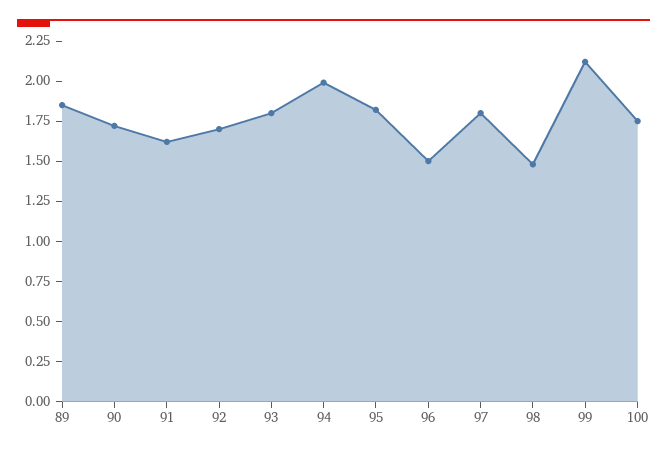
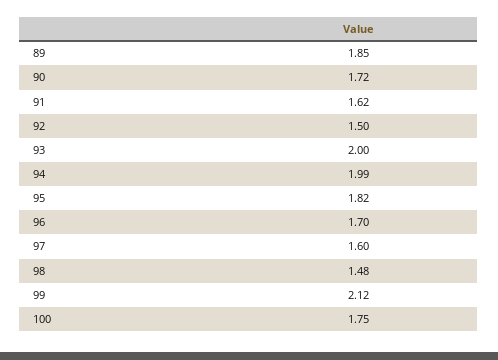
92: 1.7 -> 1.5
93: 1.8 -> 2
96: 1.5 -> 1.7
97: 1.8 -> 1.6

